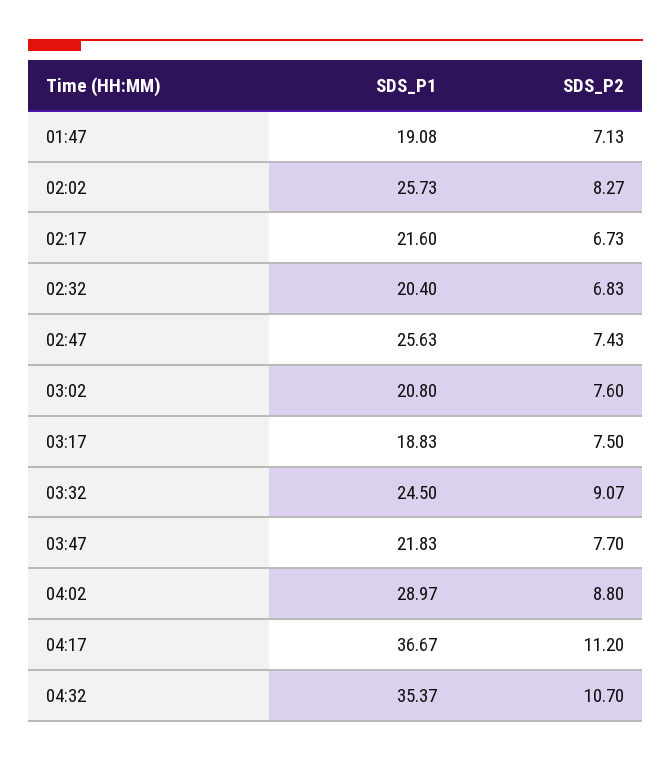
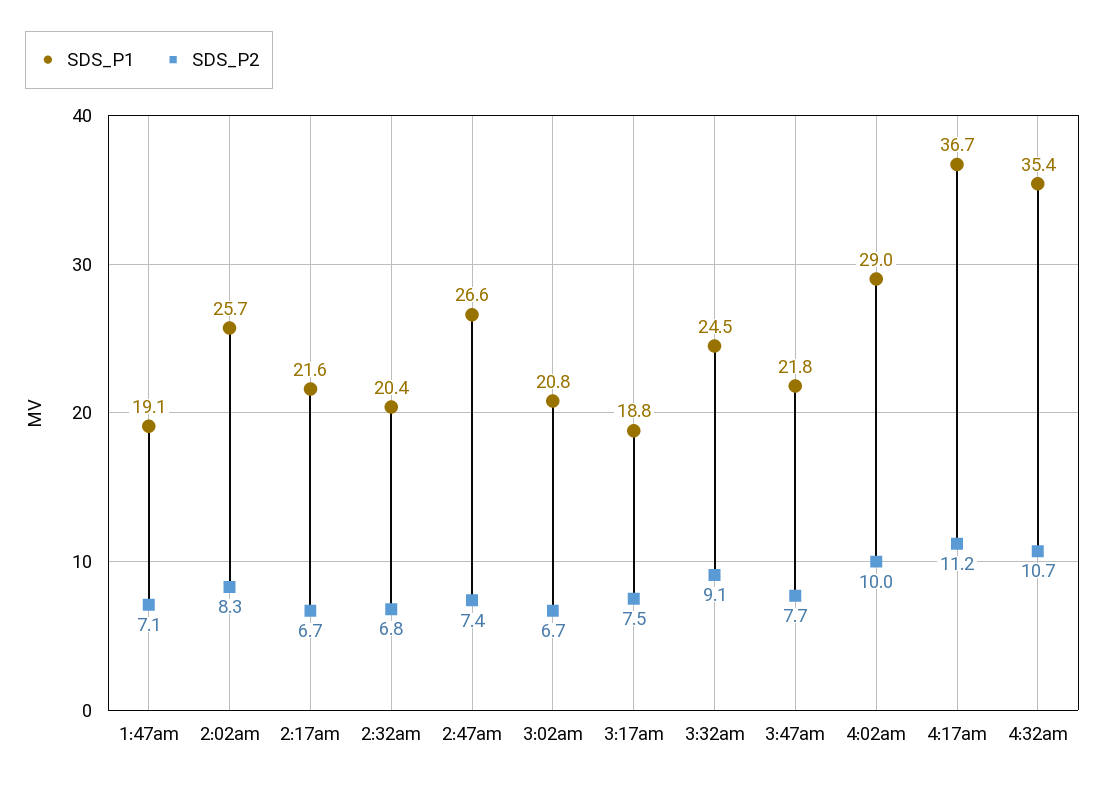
SDS_P1, 02:47: 25.63 -> 26.6
SDS_P2, 03:02: 7.6 -> 6.7
SDS_P2, 04:02: 8.8 -> 10

